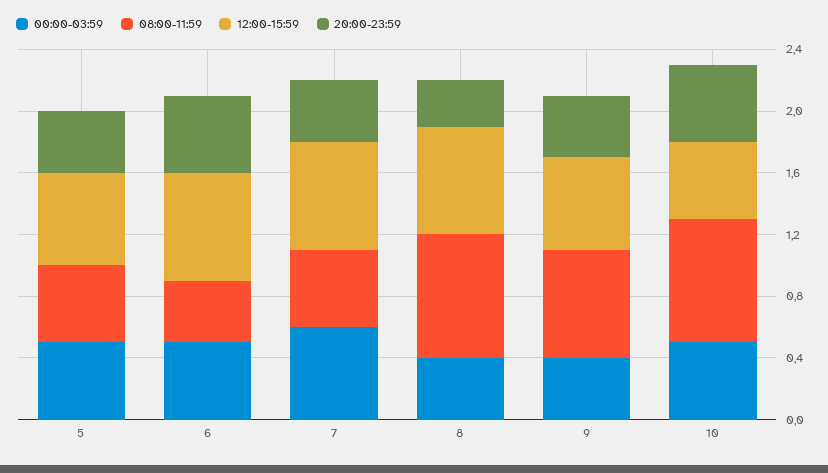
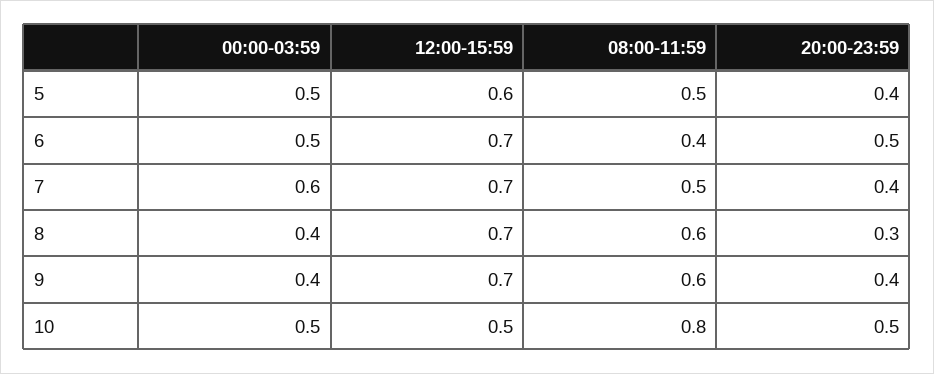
08:00-11:59, 8: 0.8 -> 0.6
08:00-11:59, 9: 0.7 -> 0.6
12:00-15:59, 9: 0.6 -> 0.7

